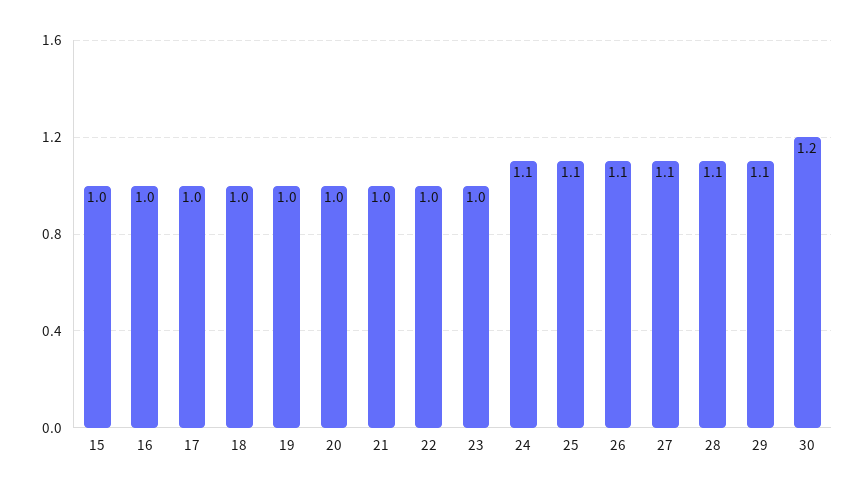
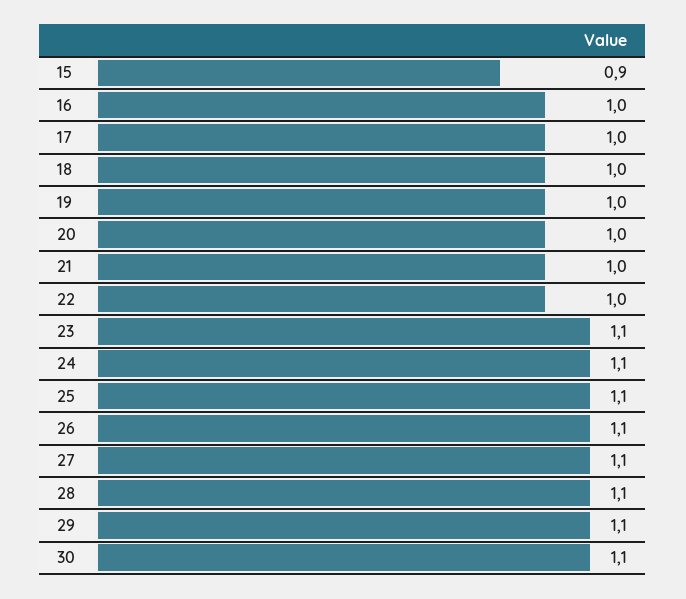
15: 1 -> 0.9
23: 1 -> 1.1
30: 1.2 -> 1.1

